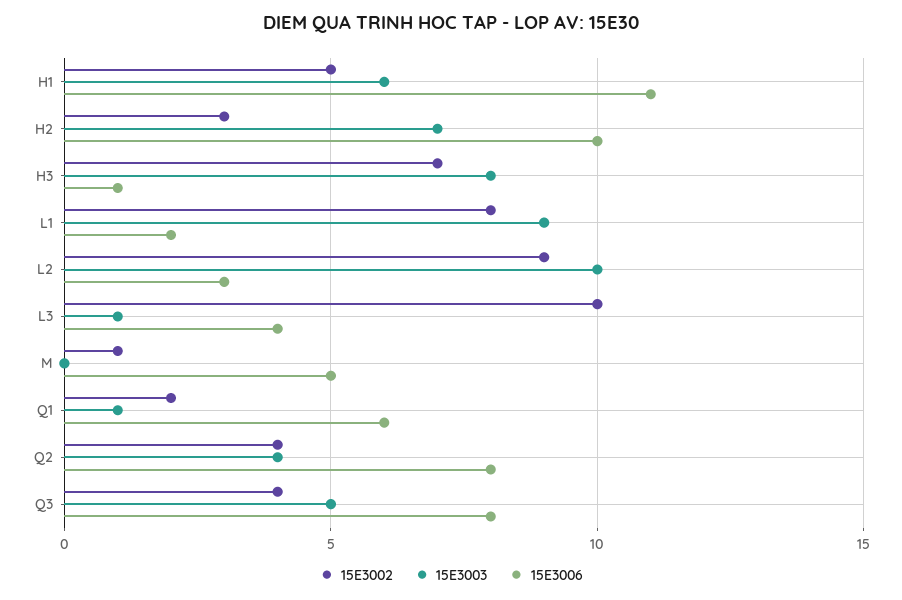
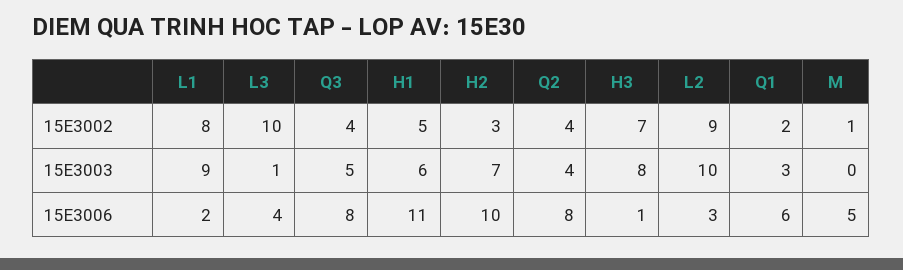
15E3003, Q1: 1 -> 3

